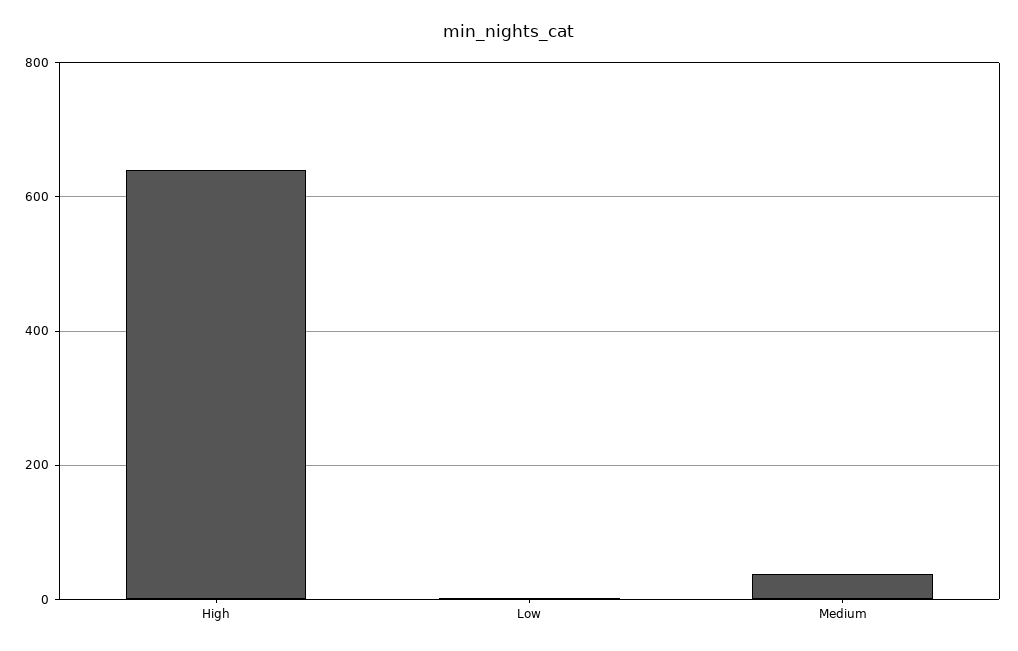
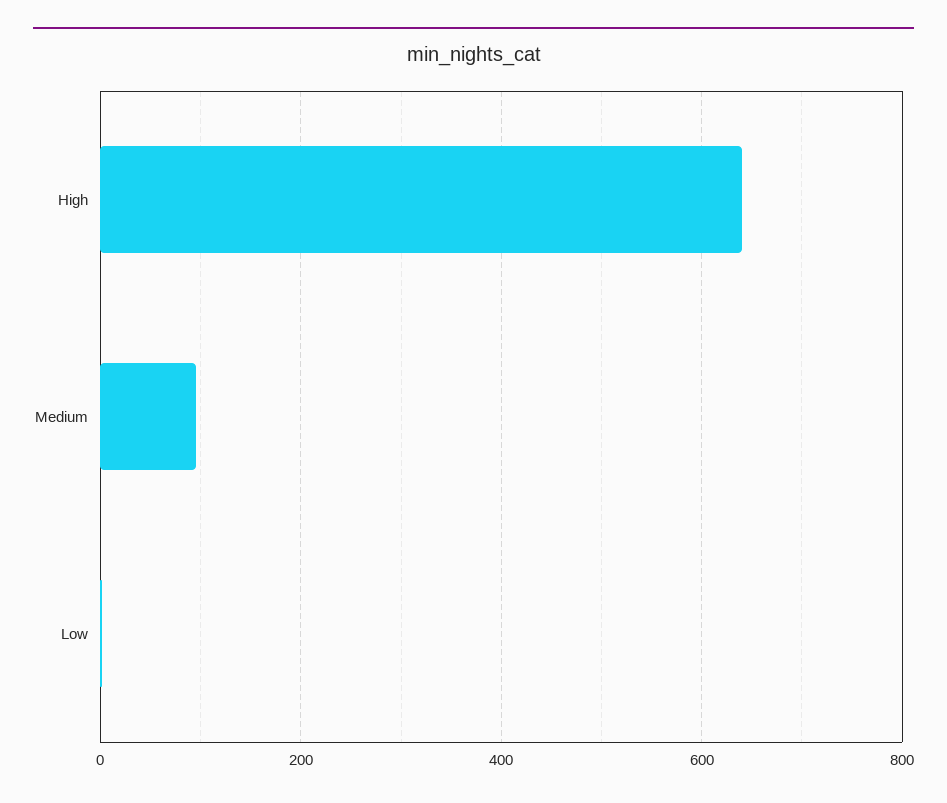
Medium: 40 -> 100

